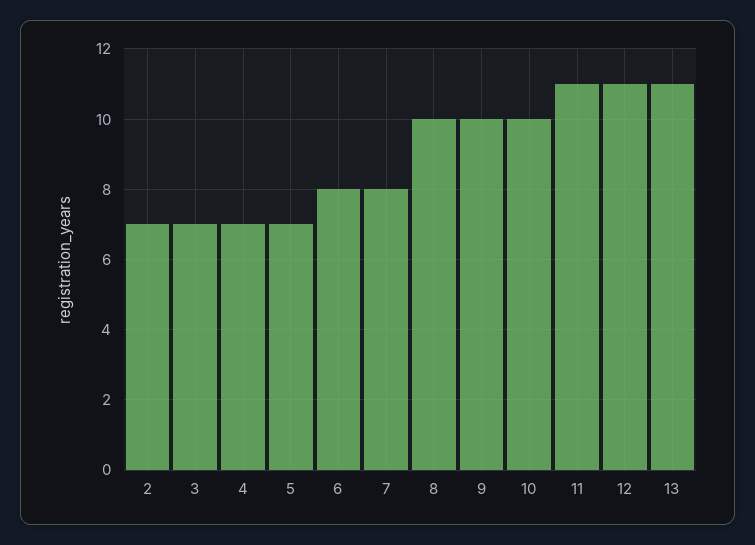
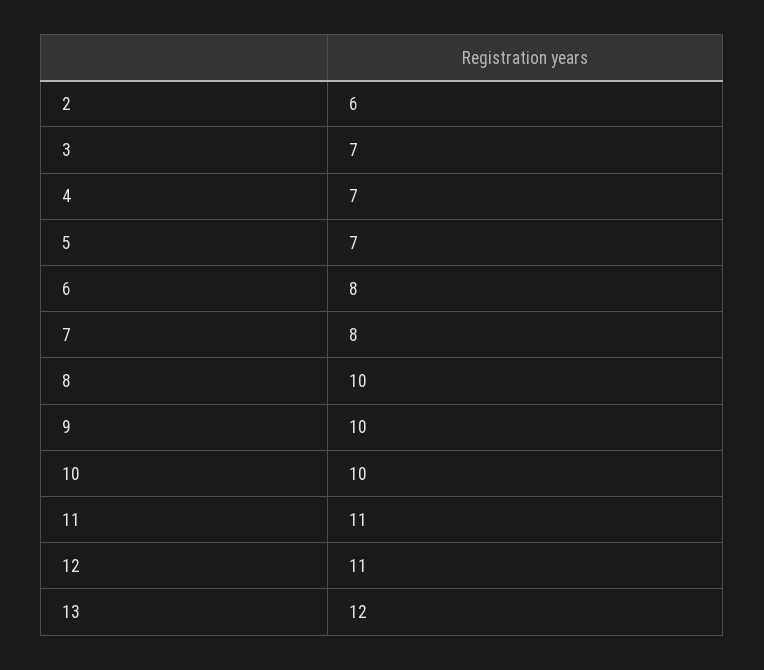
2: 7 -> 6
13: 11 -> 12

